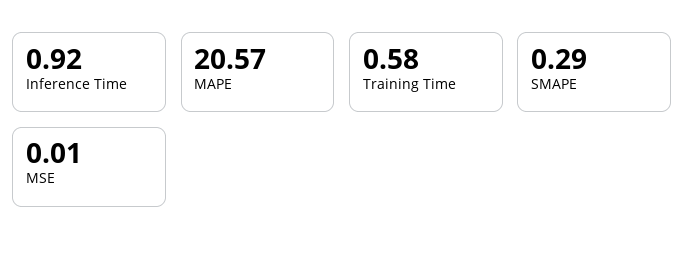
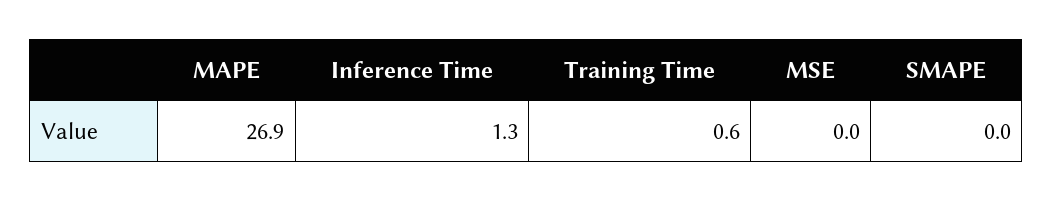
Inference Time: 0.92 -> 1.3
MAPE: 20.57 -> 26.9
SMAPE: 0.29 -> 0

